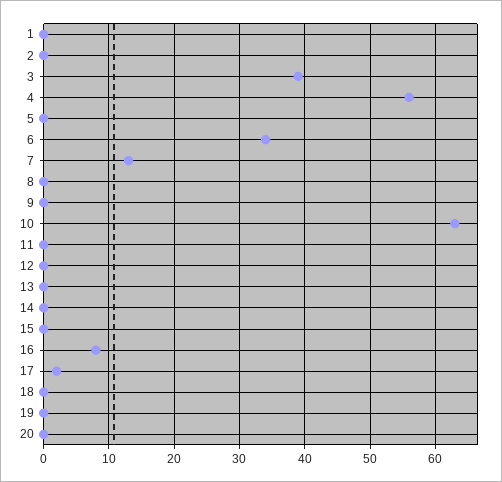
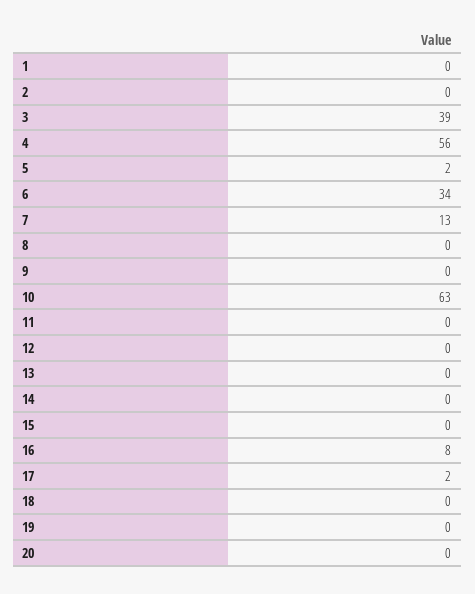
5: 0 -> 2

